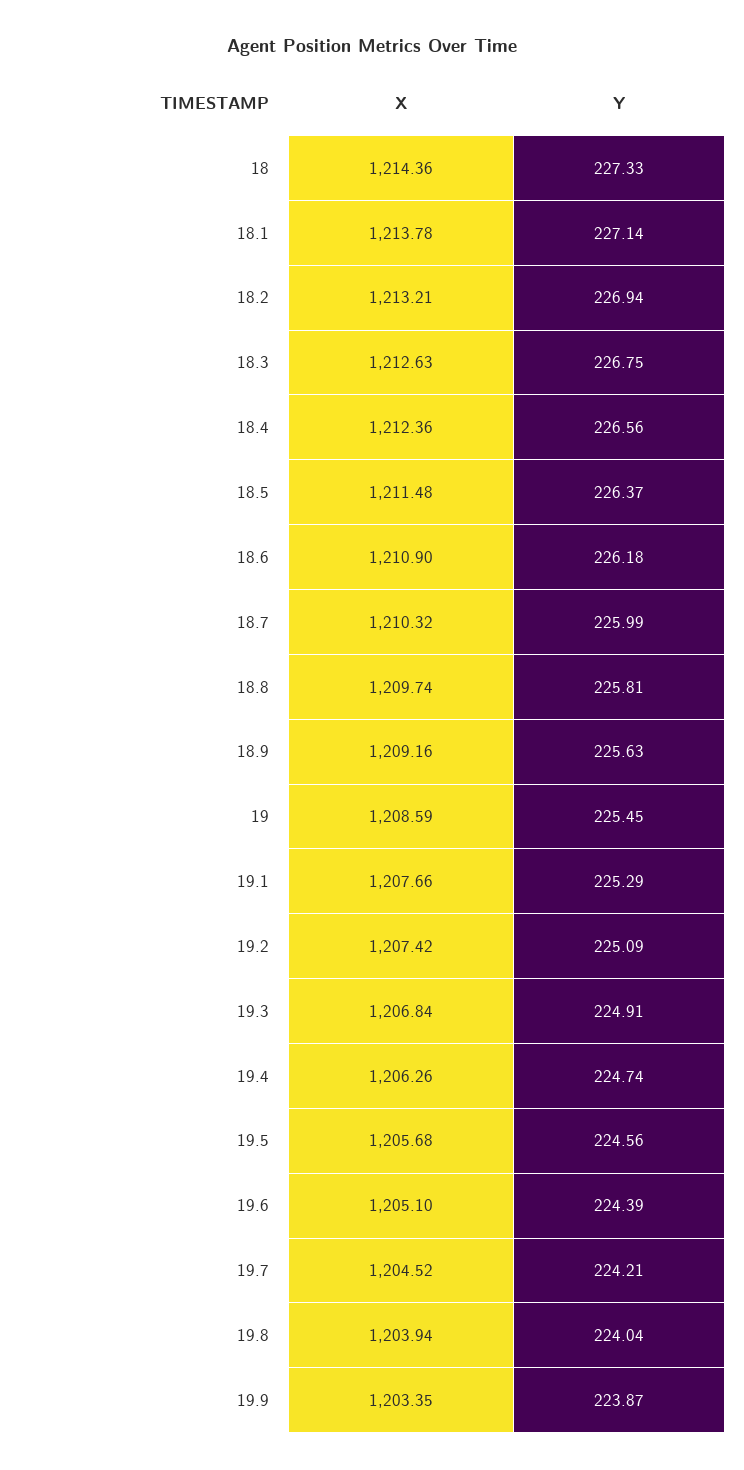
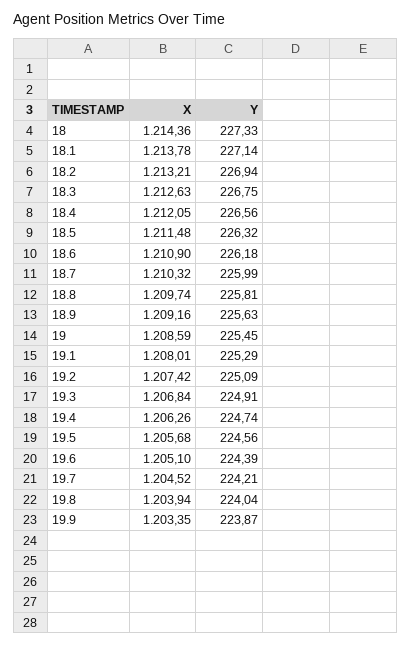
X, 18.4: 1212.36 -> 1212.05
Y, 18.5: 226.37 -> 226.32
X, 19.1: 1207.66 -> 1208.01

